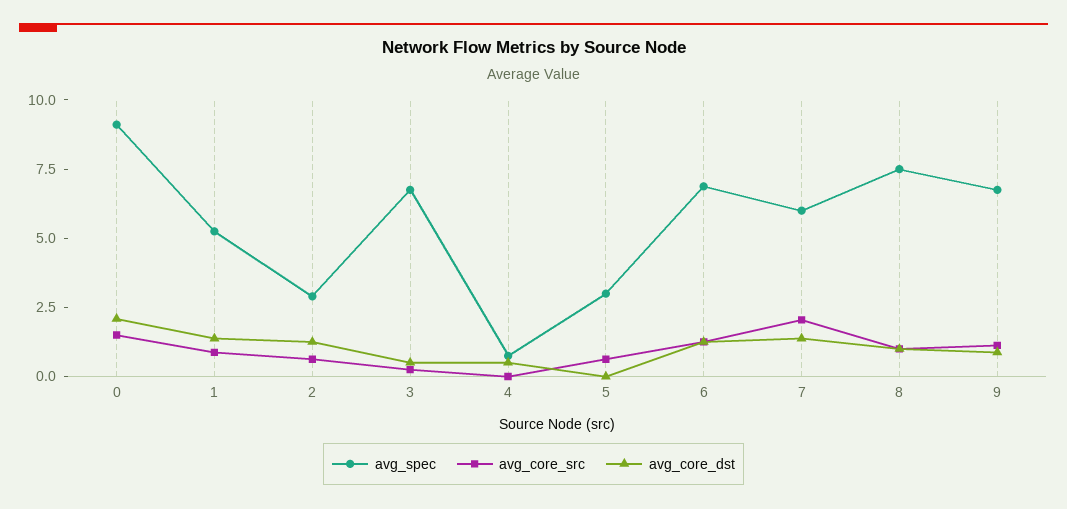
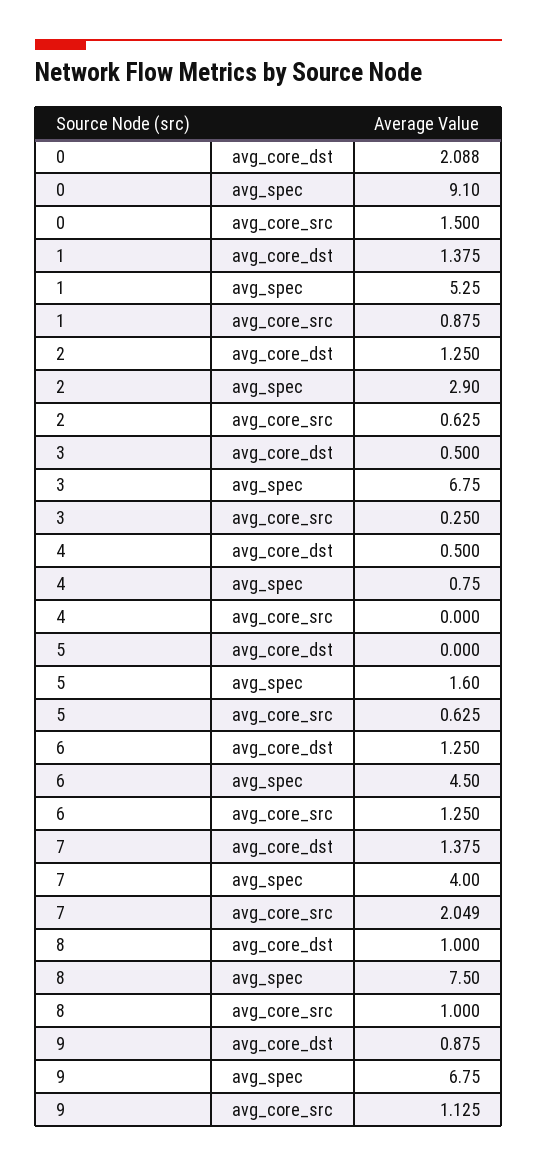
avg_spec, 5: 3 -> 1.6
avg_spec, 6: 7 -> 4.5
avg_spec, 7: 6 -> 4

